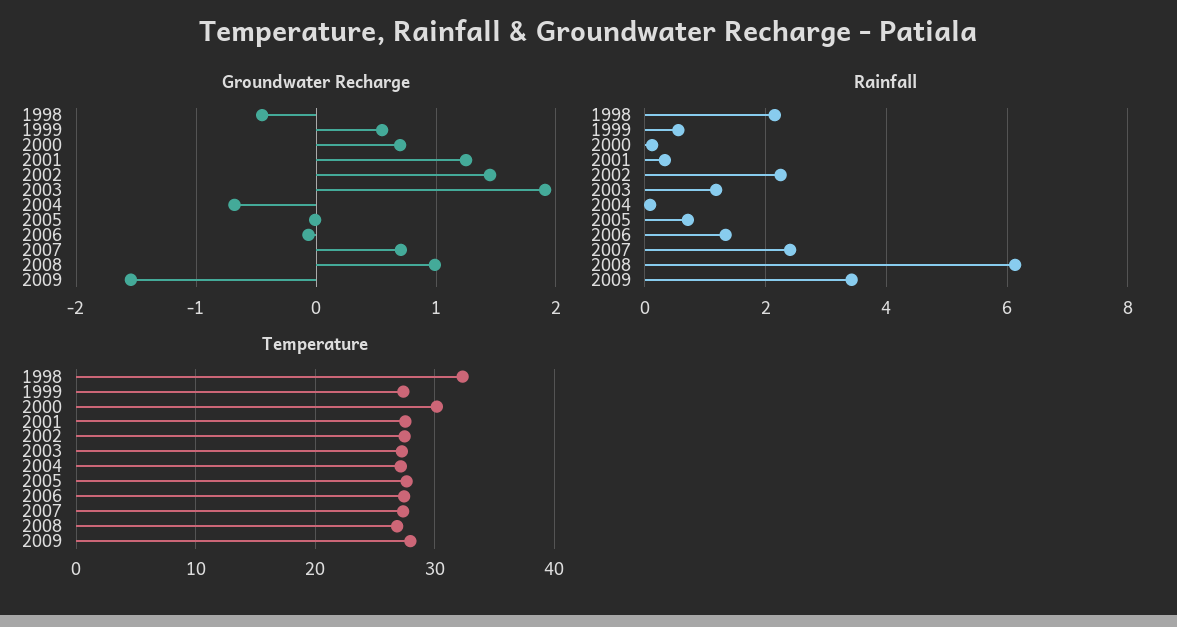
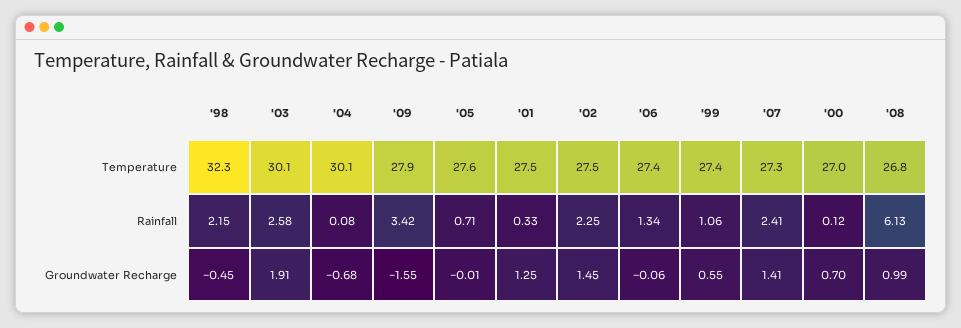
Groundwater Recharge, 2007: 0.7 -> 1.41
Rainfall, 1999: 0.6 -> 1.06
Rainfall, 2003: 1.2 -> 2.58
Temperature, 2000: 30 -> 27
Temperature, 2003: 27 -> 30.1
Temperature, 2004: 27 -> 30.1

